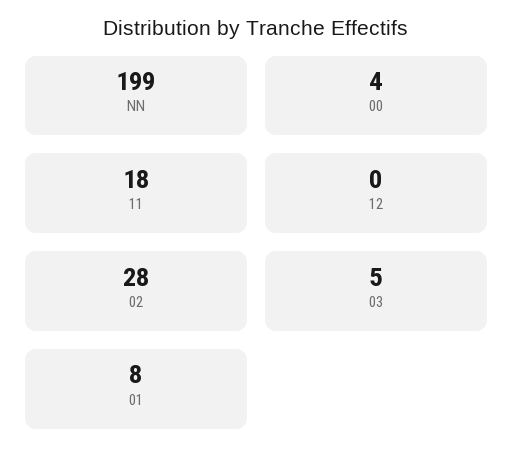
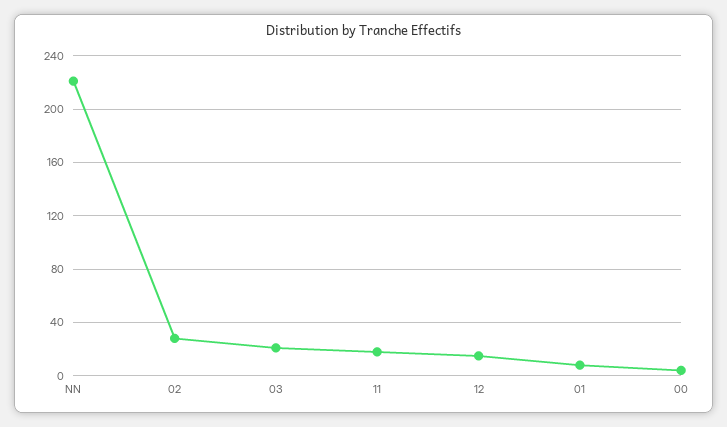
NN: 199 -> 220
12: 0 -> 15
03: 5 -> 20

